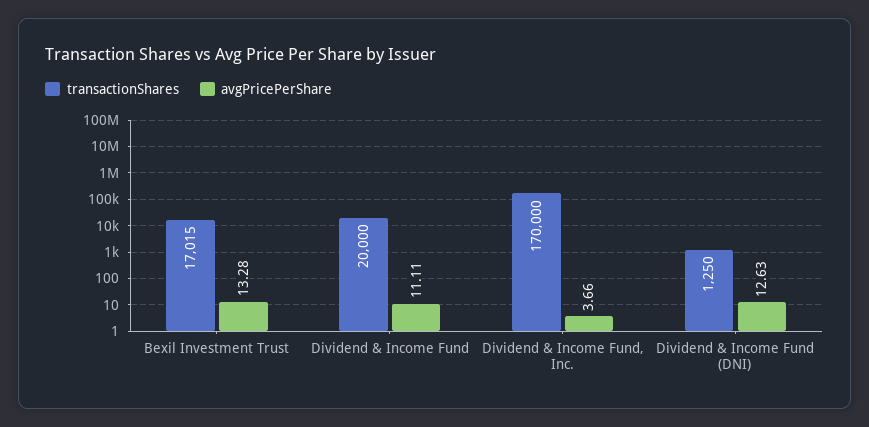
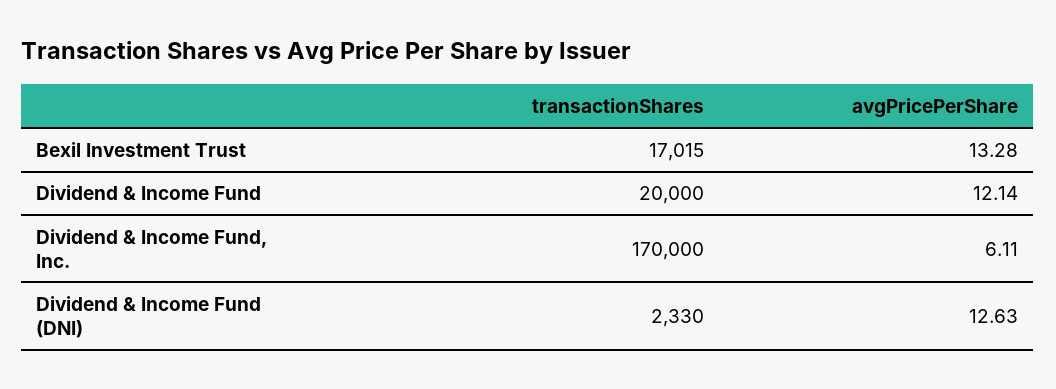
avgPricePerShare, Dividend & Income Fund: 11.11 -> 12.14
avgPricePerShare, Dividend & Income Fund, Inc.: 3.66 -> 6.11
transactionShares, Dividend & Income Fund (DNI): 1250 -> 2330

